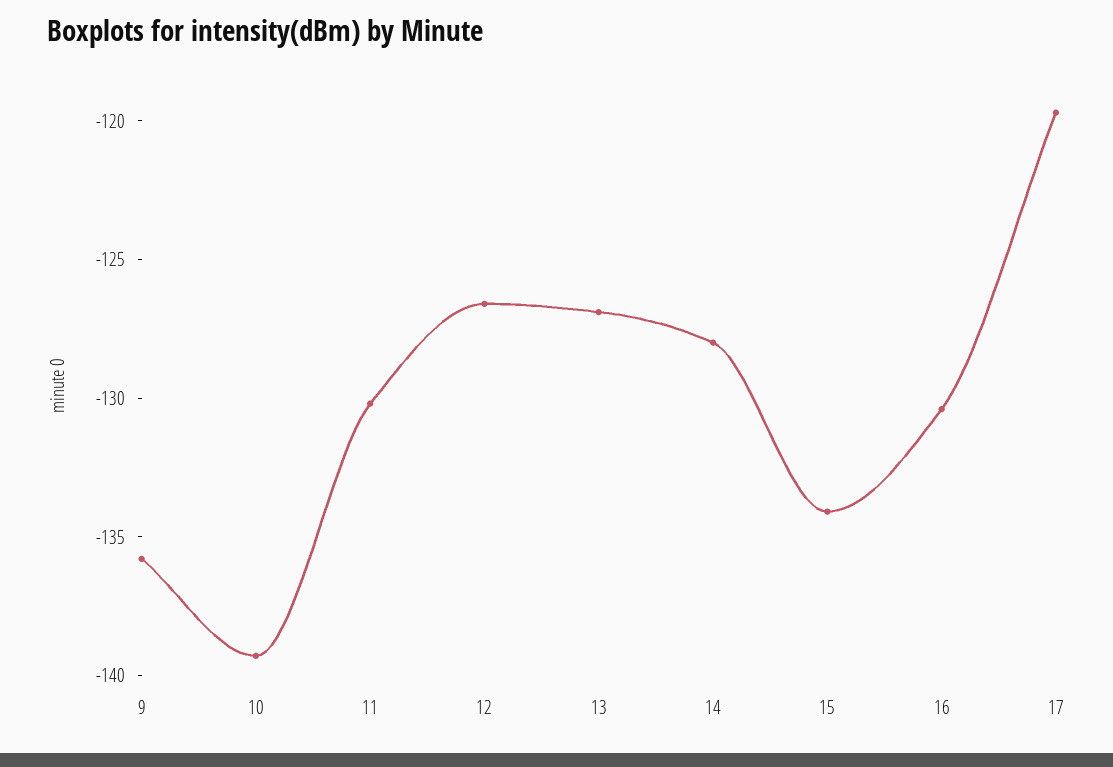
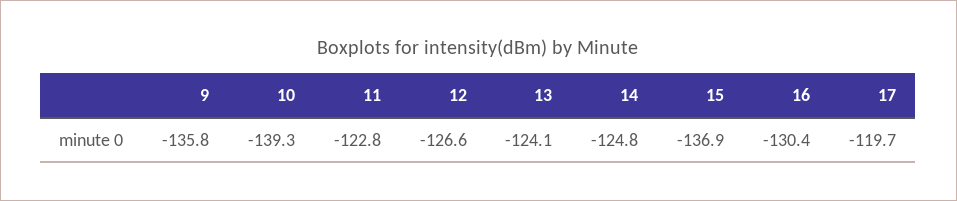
11: -130 -> -122.8
13: -127 -> -124.1
14: -128 -> -124.8
15: -134 -> -136.9

